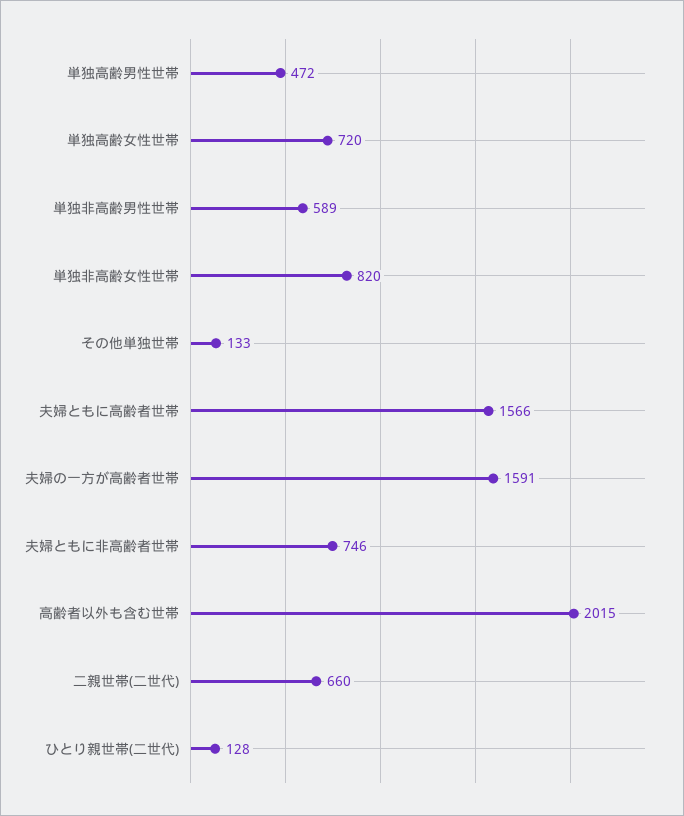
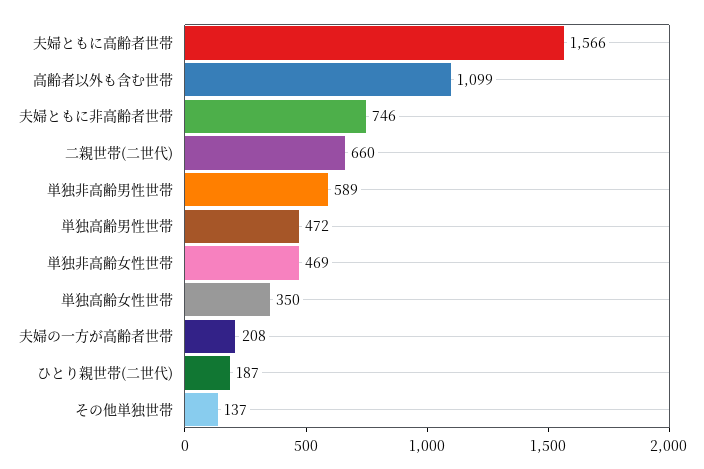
単独高齢女性世帯: 720 -> 350
単独非高齢女性世帯: 820 -> 469
その他単独世帯: 133 -> 137
夫婦の一方が高齢者世帯: 1591 -> 208
高齢者以外も含む世帯: 2015 -> 1099
ひとり親世帯(二世代): 128 -> 187

